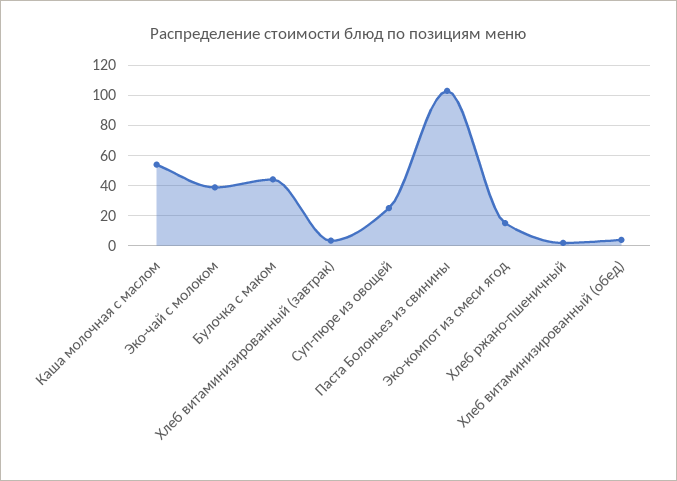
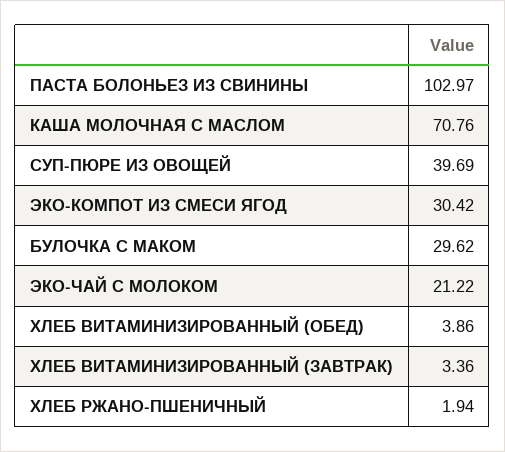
Каша молочная с маслом: 55 -> 70.76
Эко-чай с молоком: 40 -> 21.22
Булочка с маком: 45 -> 29.62
Суп-пюре из овощей: 25 -> 39.69
Эко-компот из смеси ягод: 15 -> 30.42

